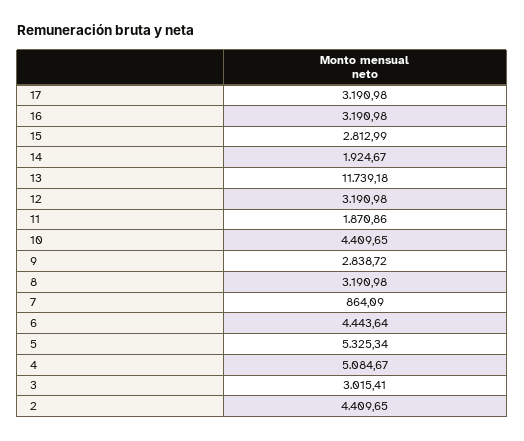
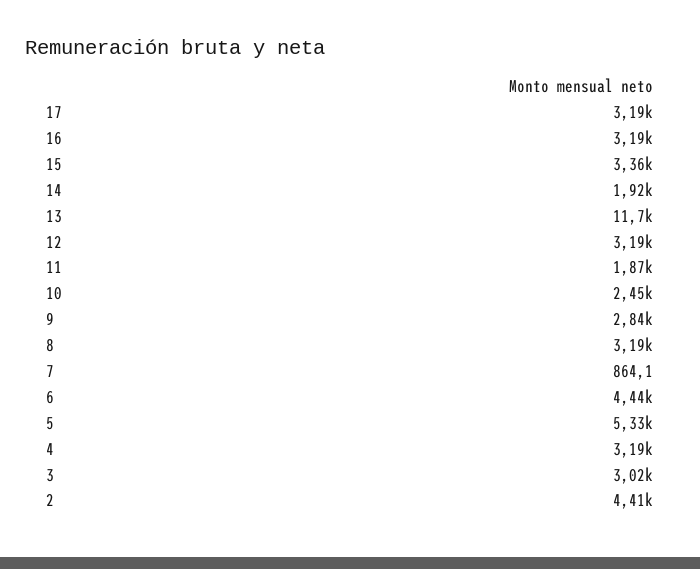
15: 2812.99 -> 3360
10: 4409.65 -> 2450
4: 5084.67 -> 3190

